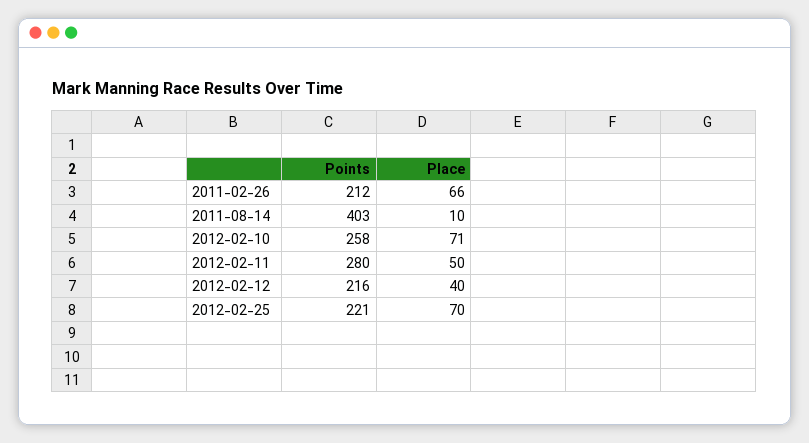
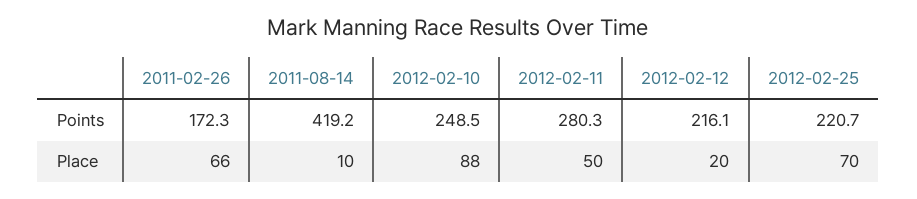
Points, 2011-02-26: 212 -> 172.3
Points, 2011-08-14: 403 -> 419.2
Points, 2012-02-10: 258 -> 248.5
Place, 2012-02-10: 71 -> 88
Place, 2012-02-12: 40 -> 20

